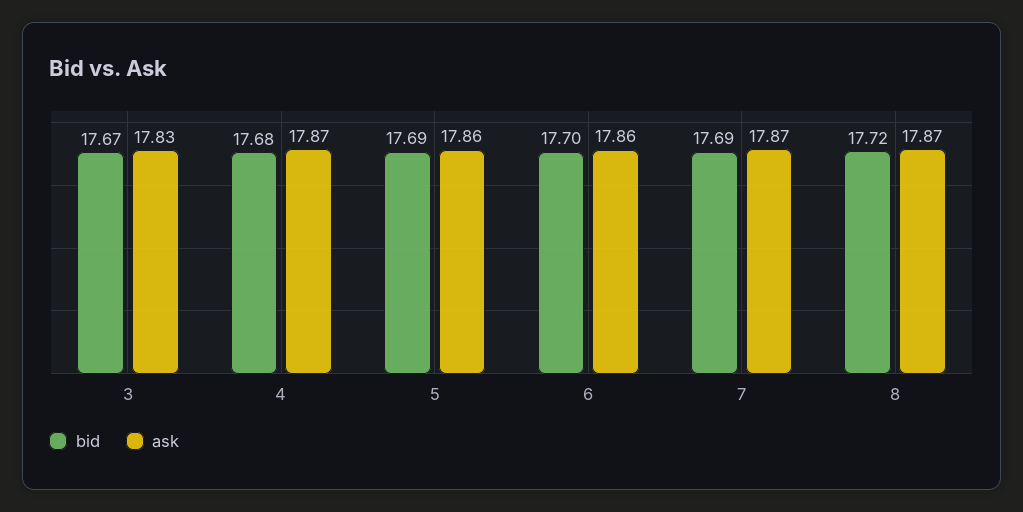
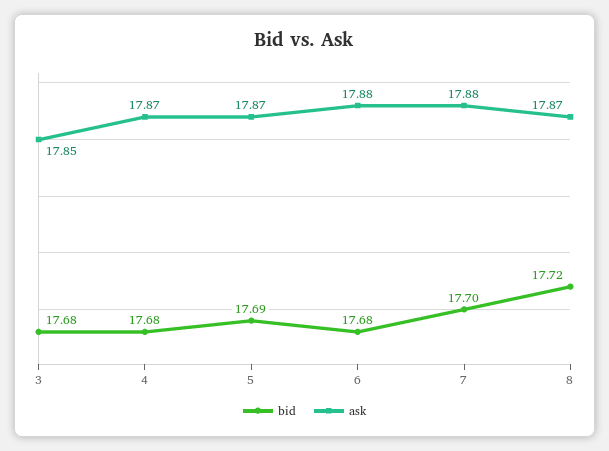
bid, 3: 17.67 -> 17.68
ask, 3: 17.83 -> 17.85
ask, 5: 17.86 -> 17.87
bid, 6: 17.7 -> 17.68
ask, 6: 17.86 -> 17.88
bid, 7: 17.69 -> 17.7
ask, 7: 17.87 -> 17.88

